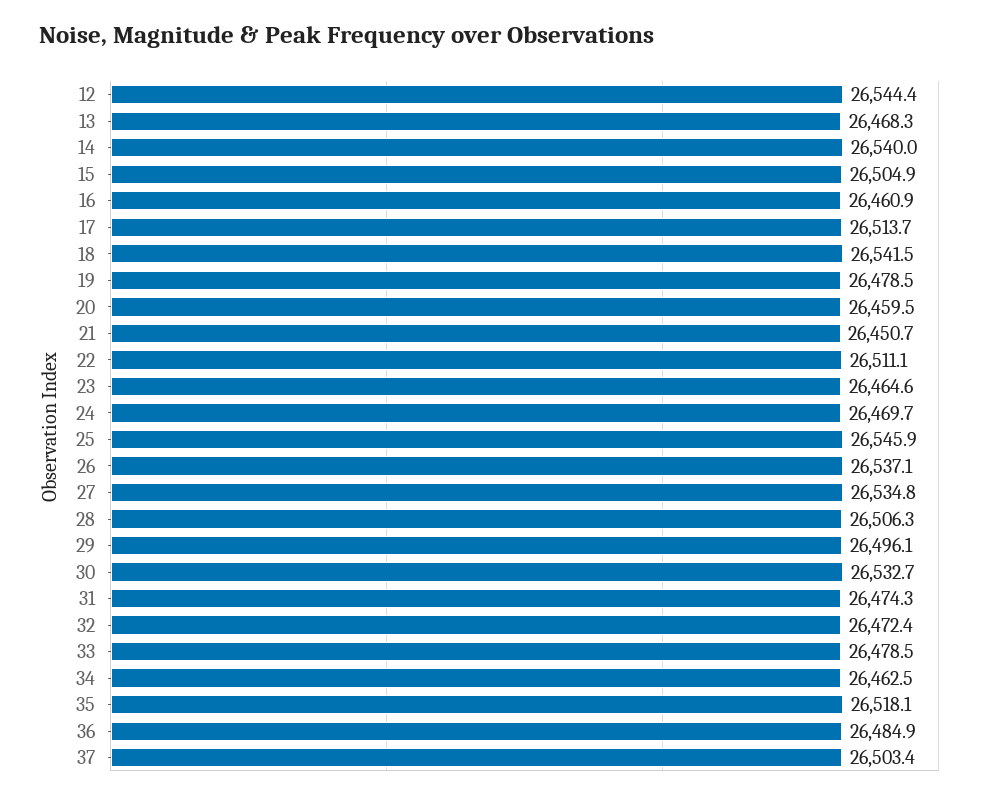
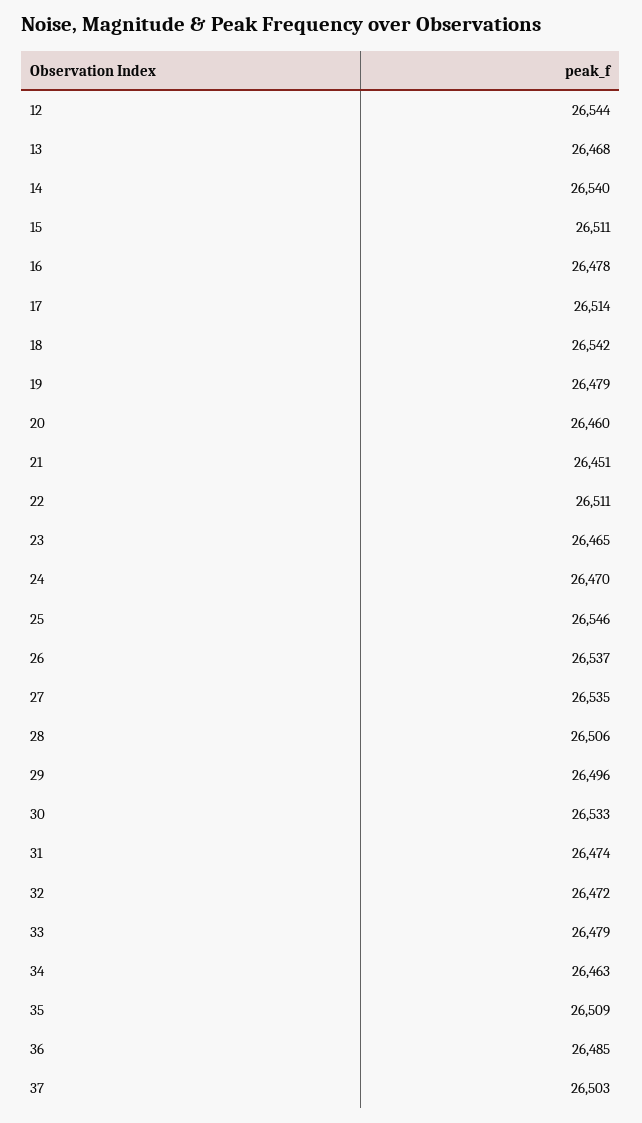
15: 26504.9 -> 26511
16: 26460.9 -> 26478
35: 26518.1 -> 26509

